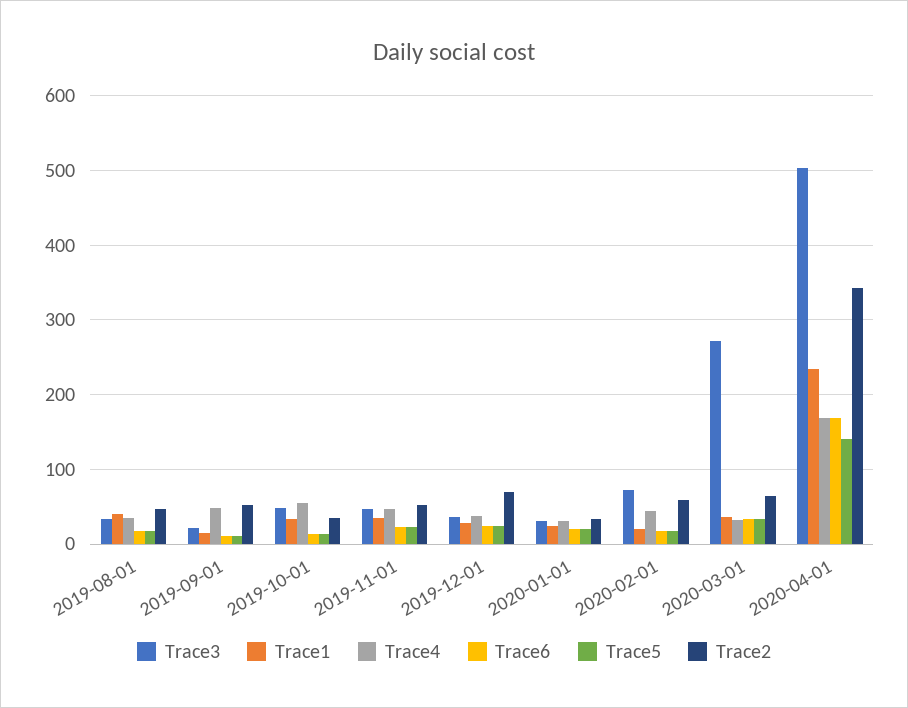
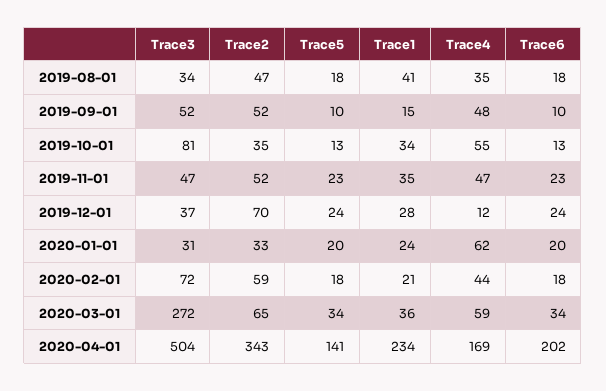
Trace3, 2019-09-01: 20 -> 52
Trace3, 2019-10-01: 50 -> 81
Trace4, 2019-12-01: 40 -> 12
Trace4, 2020-01-01: 30 -> 62
Trace4, 2020-03-01: 30 -> 59
Trace6, 2020-04-01: 170 -> 202

